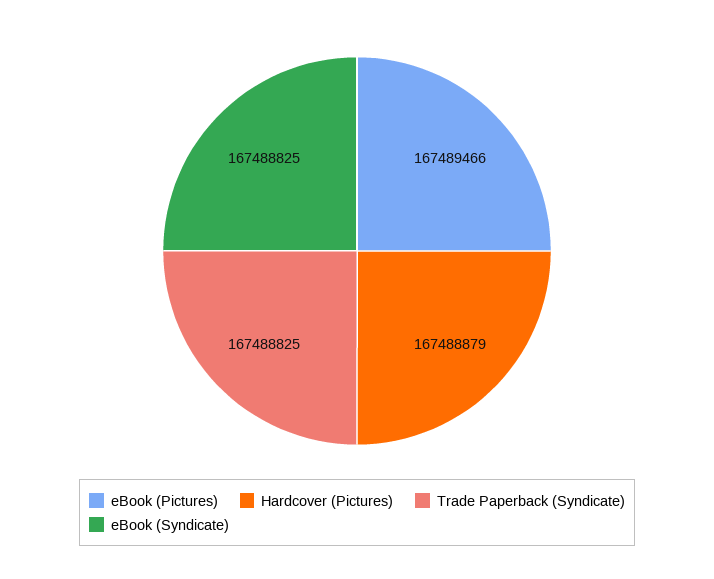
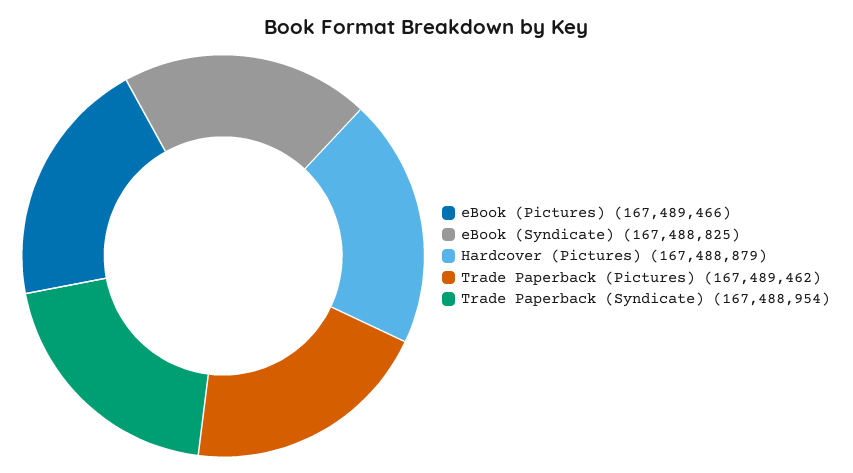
Trade Paperback (Syndicate): 167488825 -> 167488954
Trade Paperback (Pictures): none -> 167489462

